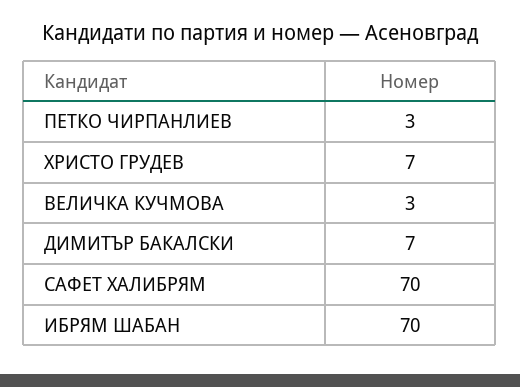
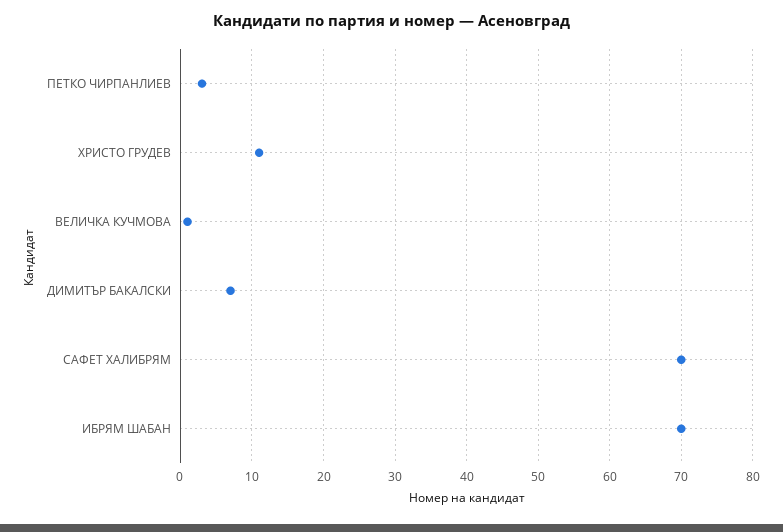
ХРИСТО ГРУДЕВ: 7 -> 11
ВЕЛИЧКА КУЧМОВА: 3 -> 1

